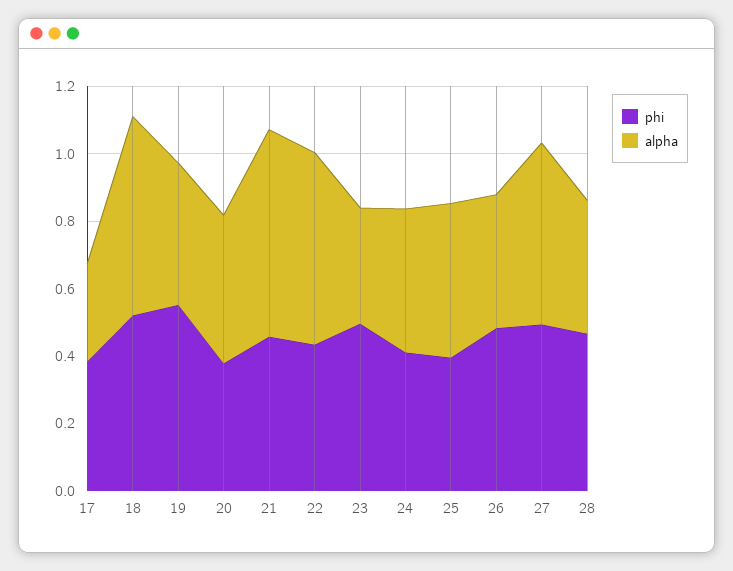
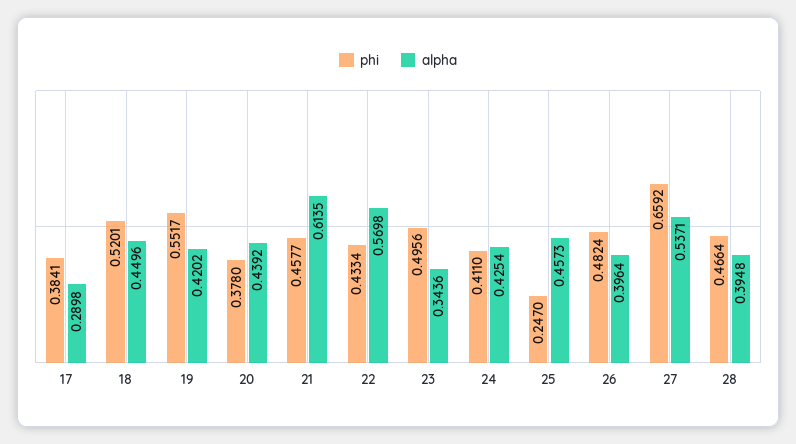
alpha, 18: 0.6 -> 0.4496
phi, 25: 0.4 -> 0.247
phi, 27: 0.5 -> 0.6592

